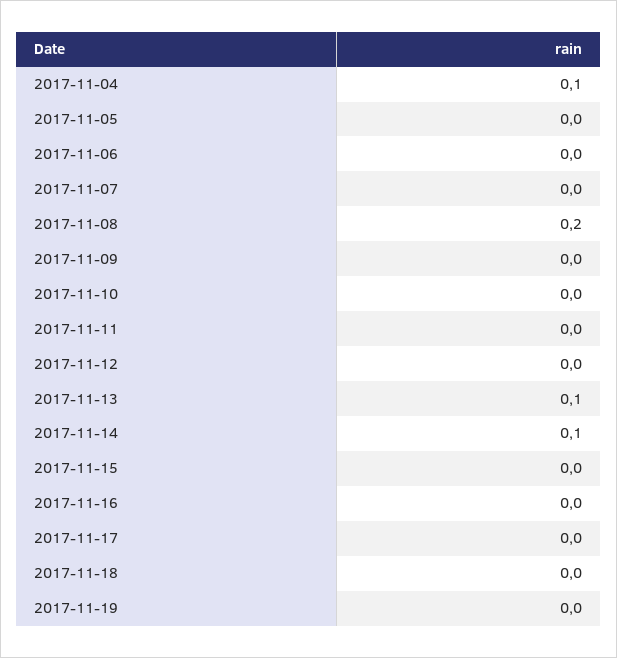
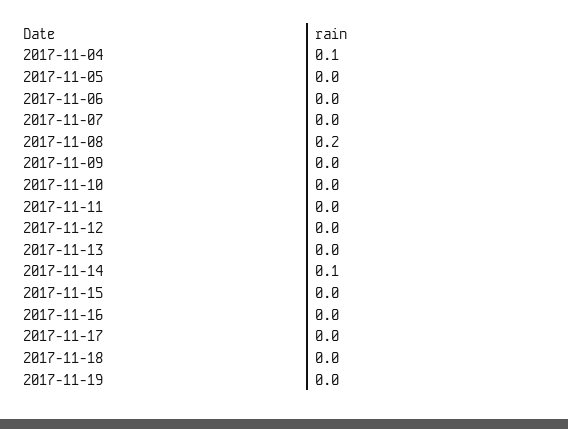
2017-11-13: 0.1 -> 0

